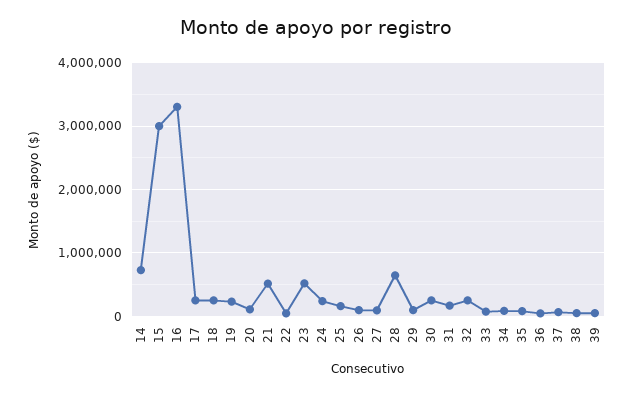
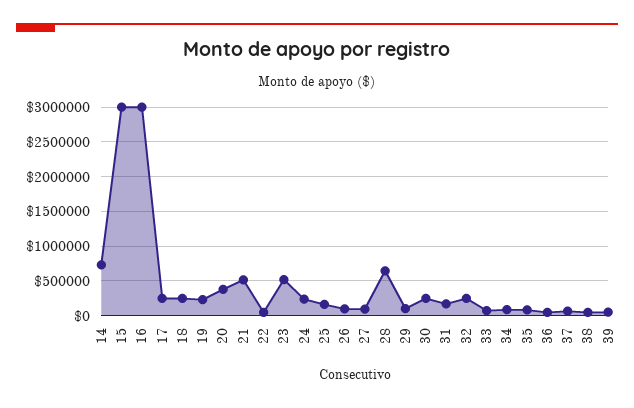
16: 3300000 -> 3000000
20: 100000 -> 400000

